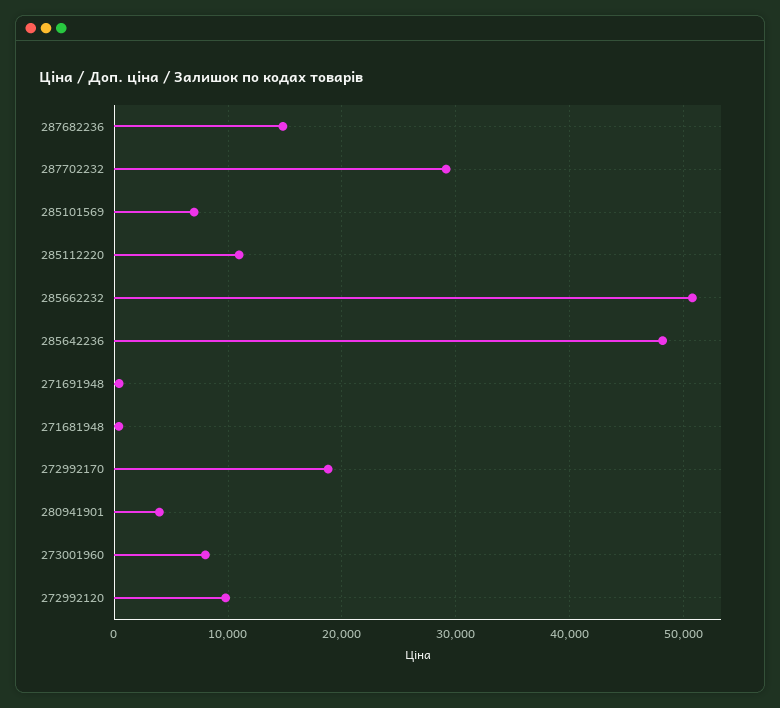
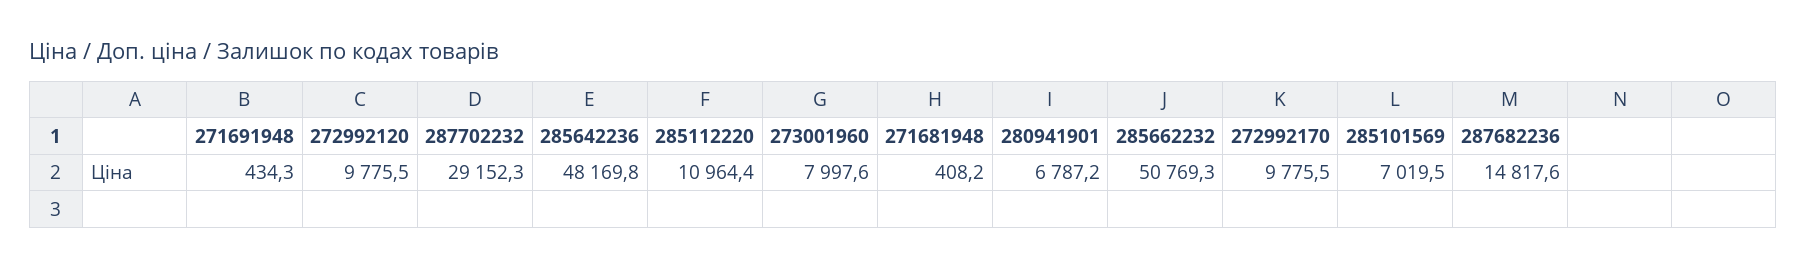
272992170: 19000 -> 9775.5
280941901: 4000 -> 6787.2

